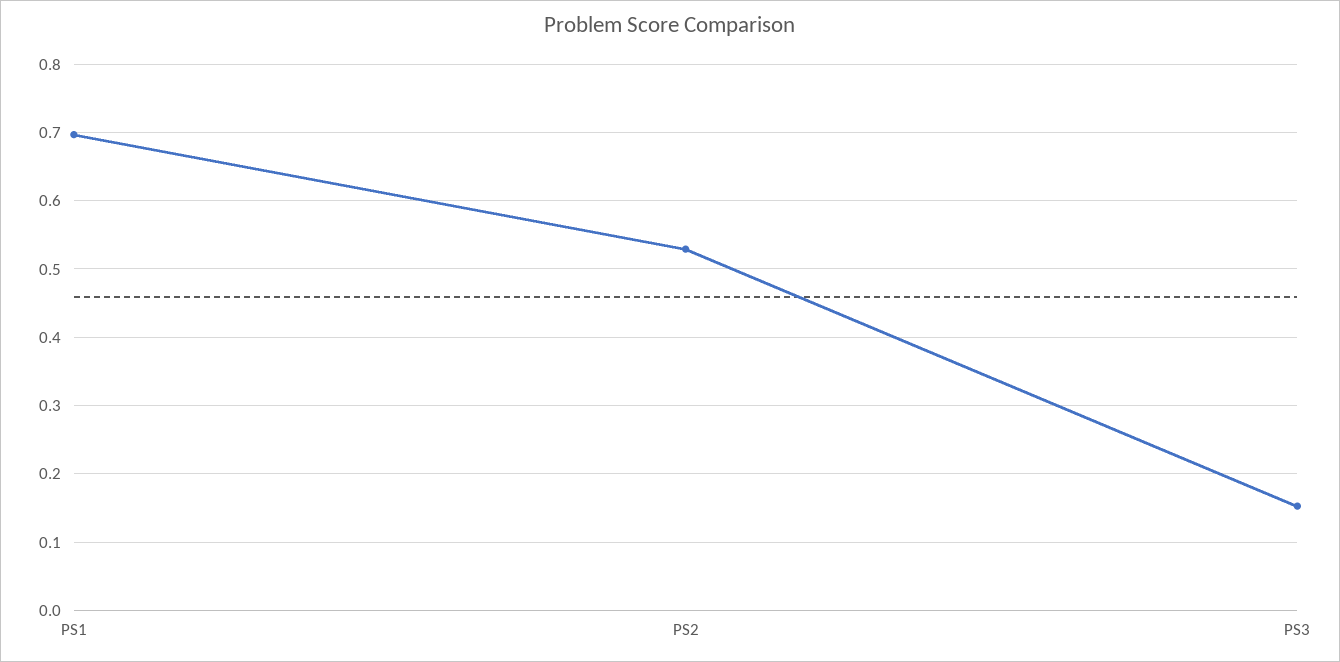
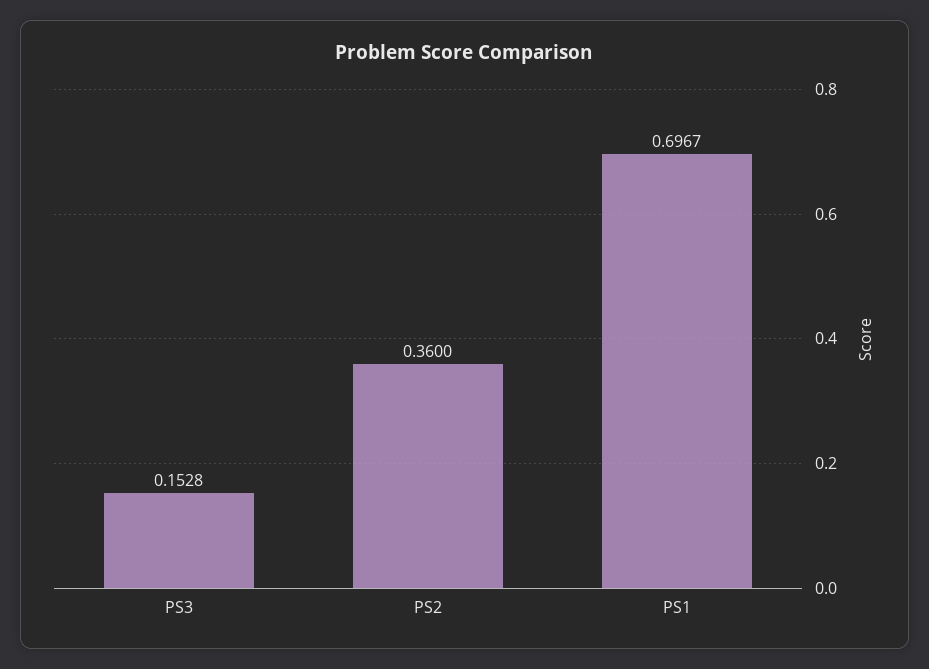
PS2: 0.53 -> 0.36

